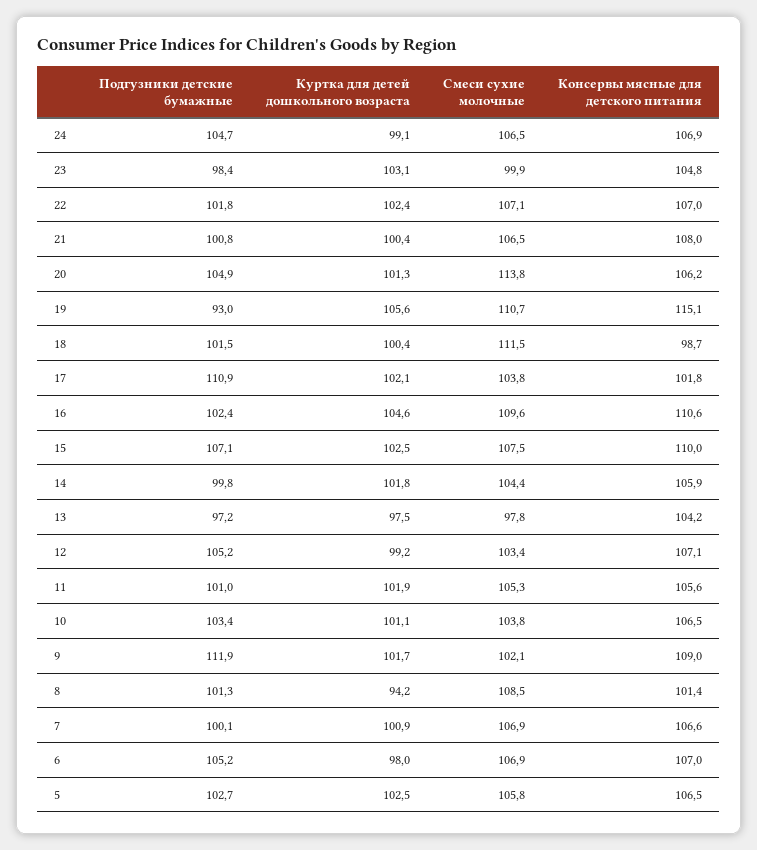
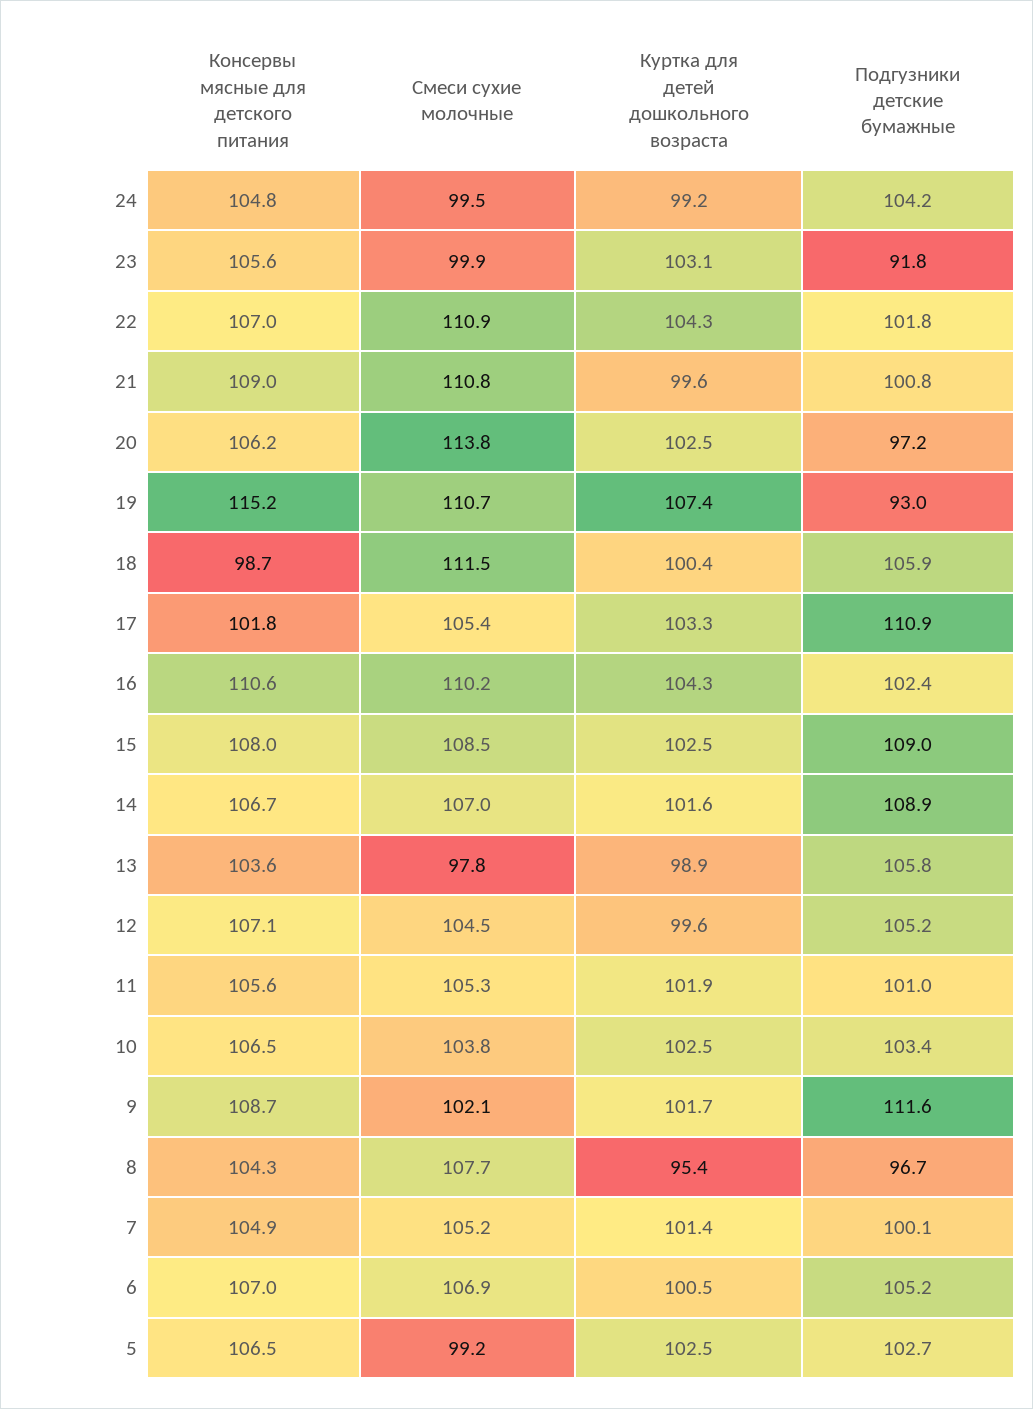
Подгузники детские бумажные, 24: 104.7 -> 104.2
Куртка для детей дошкольного возраста, 24: 99.1 -> 99.2
Смеси сухие молочные, 24: 106.5 -> 99.5
Консервы мясные для детского питания, 24: 106.9 -> 104.8
Подгузники детские бумажные, 23: 98.4 -> 91.8
Консервы мясные для детского питания, 23: 104.8 -> 105.6
Куртка для детей дошкольного возраста, 22: 102.4 -> 104.3
Смеси сухие молочные, 22: 107.1 -> 110.9
Куртка для детей дошкольного возраста, 21: 100.4 -> 99.6
Смеси сухие молочные, 21: 106.5 -> 110.8
Консервы мясные для детского питания, 21: 108 -> 109
Подгузники детские бумажные, 20: 104.9 -> 97.2
Куртка для детей дошкольного возраста, 20: 101.3 -> 102.5
Куртка для детей дошкольного возраста, 19: 105.6 -> 107.4
Консервы мясные для детского питания, 19: 115.1 -> 115.2
Подгузники детские бумажные, 18: 101.5 -> 105.9
Куртка для детей дошкольного возраста, 17: 102.1 -> 103.3
Смеси сухие молочные, 17: 103.8 -> 105.4
Куртка для детей дошкольного возраста, 16: 104.6 -> 104.3
Смеси сухие молочные, 16: 109.6 -> 110.2
Подгузники детские бумажные, 15: 107.1 -> 109
Смеси сухие молочные, 15: 107.5 -> 108.5
Консервы мясные для детского питания, 15: 110 -> 108
Подгузники детские бумажные, 14: 99.8 -> 108.9
Куртка для детей дошкольного возраста, 14: 101.8 -> 101.6
Смеси сухие молочные, 14: 104.4 -> 107
Консервы мясные для детского питания, 14: 105.9 -> 106.7
Подгузники детские бумажные, 13: 97.2 -> 105.8
Куртка для детей дошкольного возраста, 13: 97.5 -> 98.9
Консервы мясные для детского питания, 13: 104.2 -> 103.6
Куртка для детей дошкольного возраста, 12: 99.2 -> 99.6
Смеси сухие молочные, 12: 103.4 -> 104.5
Куртка для детей дошкольного возраста, 10: 101.1 -> 102.5
Подгузники детские бумажные, 9: 111.9 -> 111.6
Консервы мясные для детского питания, 9: 109 -> 108.7
Подгузники детские бумажные, 8: 101.3 -> 96.7
Куртка для детей дошкольного возраста, 8: 94.2 -> 95.4
Смеси сухие молочные, 8: 108.5 -> 107.7
Консервы мясные для детского питания, 8: 101.4 -> 104.3
Куртка для детей дошкольного возраста, 7: 100.9 -> 101.4
Смеси сухие молочные, 7: 106.9 -> 105.2
Консервы мясные для детского питания, 7: 106.6 -> 104.9
Куртка для детей дошкольного возраста, 6: 98 -> 100.5
Смеси сухие молочные, 5: 105.8 -> 99.2

